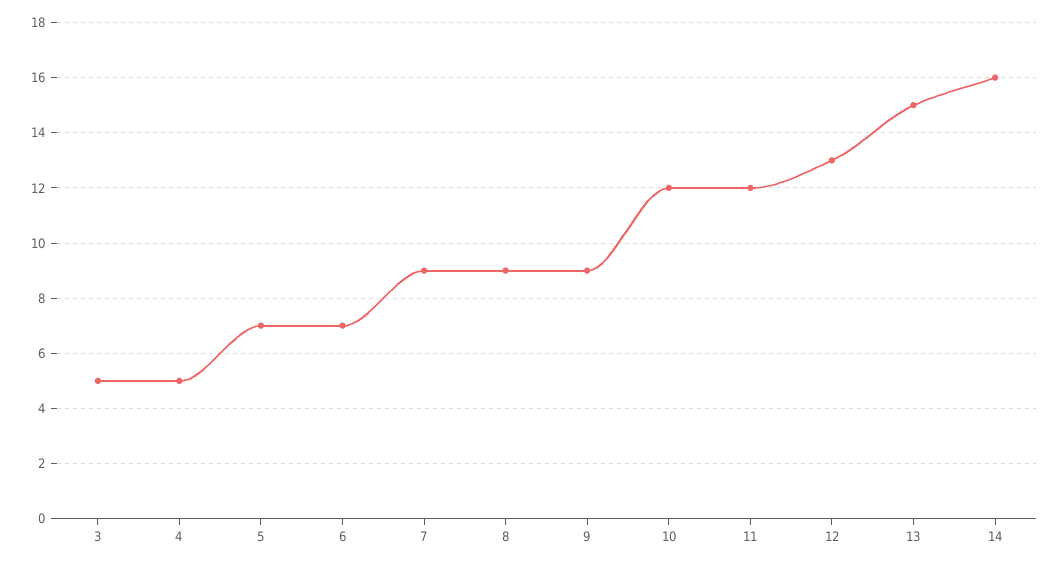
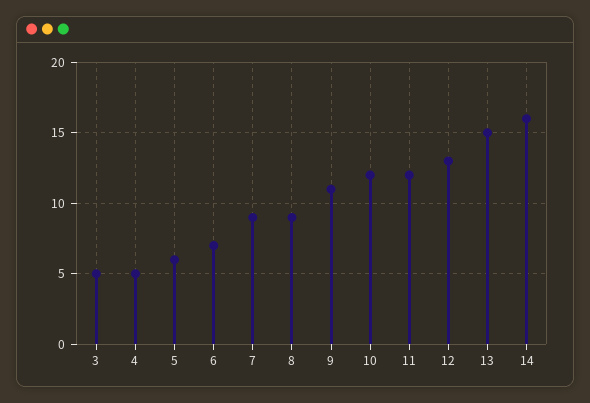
5: 7 -> 6
9: 9 -> 11

